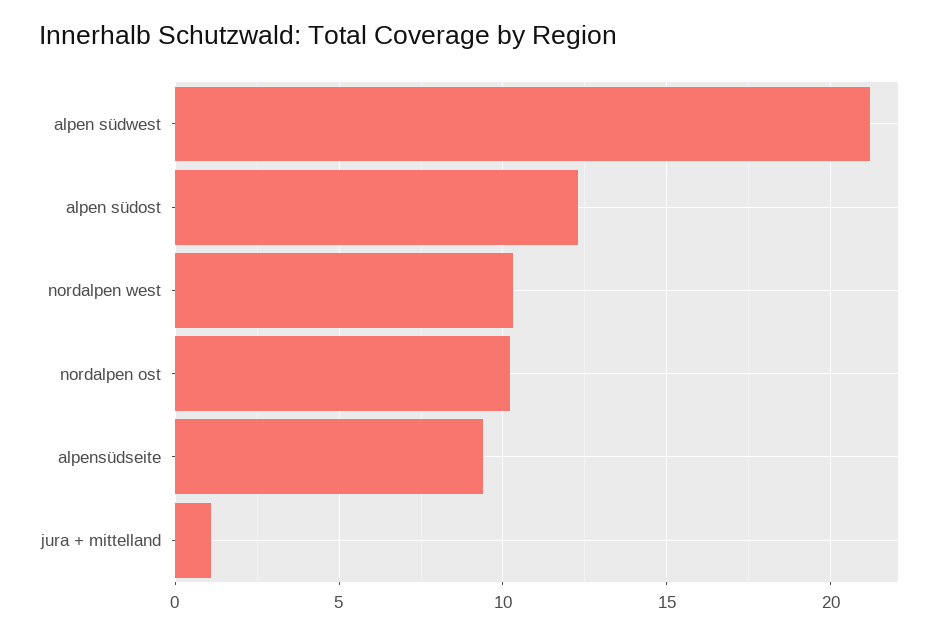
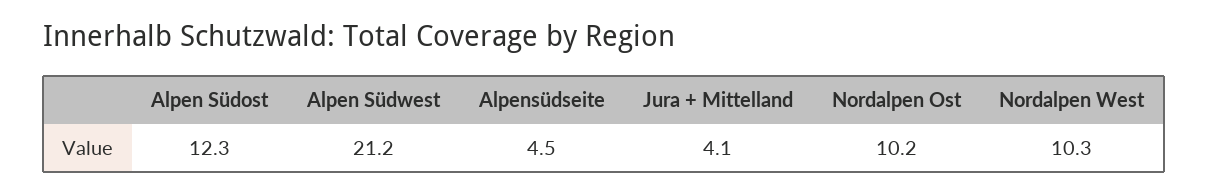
alpensüdseite: 9.5 -> 4.5
jura + mittelland: 1 -> 4.1

